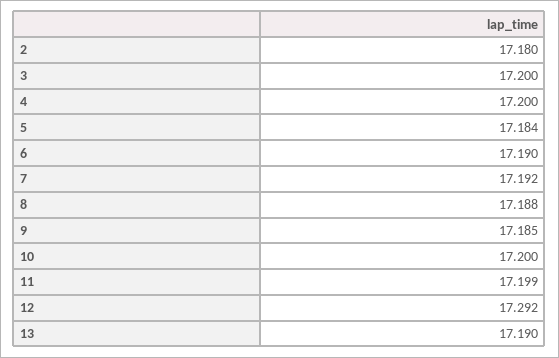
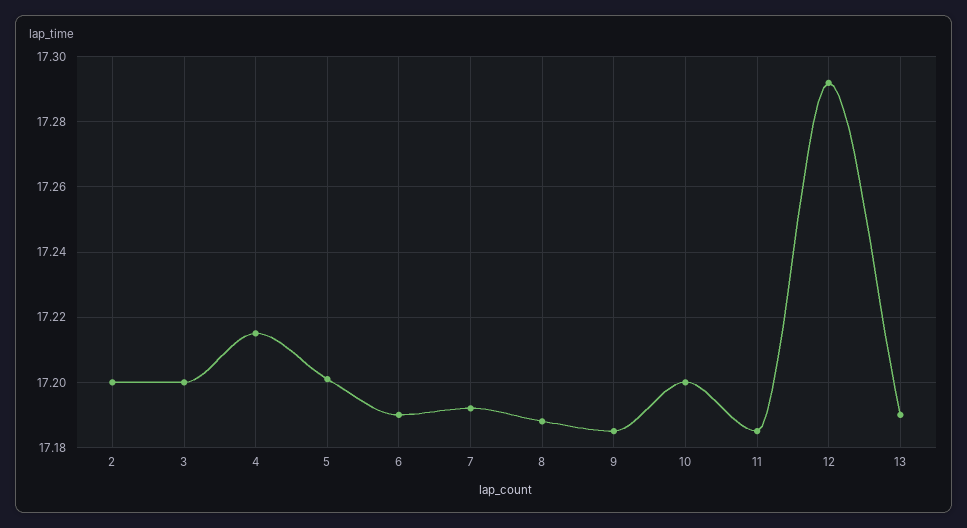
2: 17.18 -> 17.2
4: 17.2 -> 17.215
5: 17.184 -> 17.2
11: 17.199 -> 17.185

